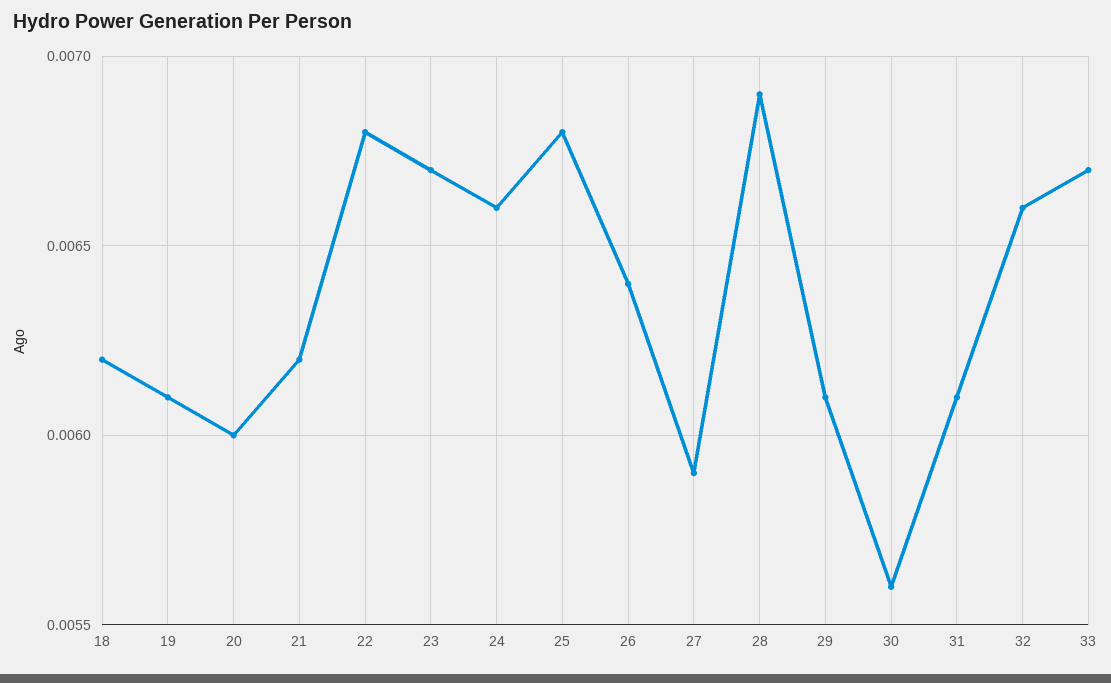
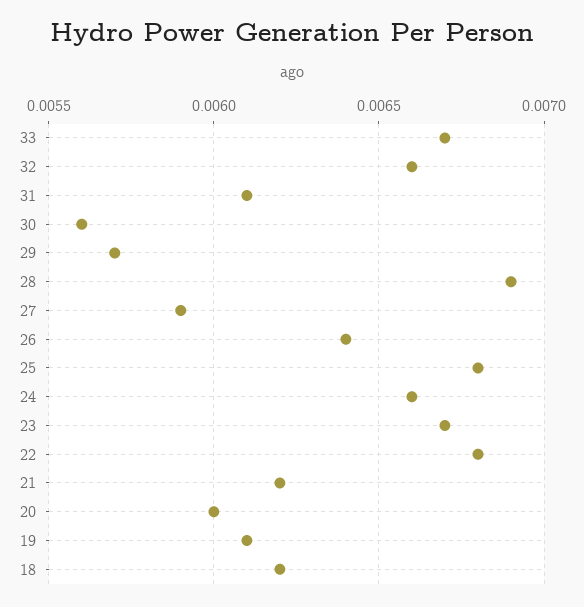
29: 0.0061 -> 0.0057

